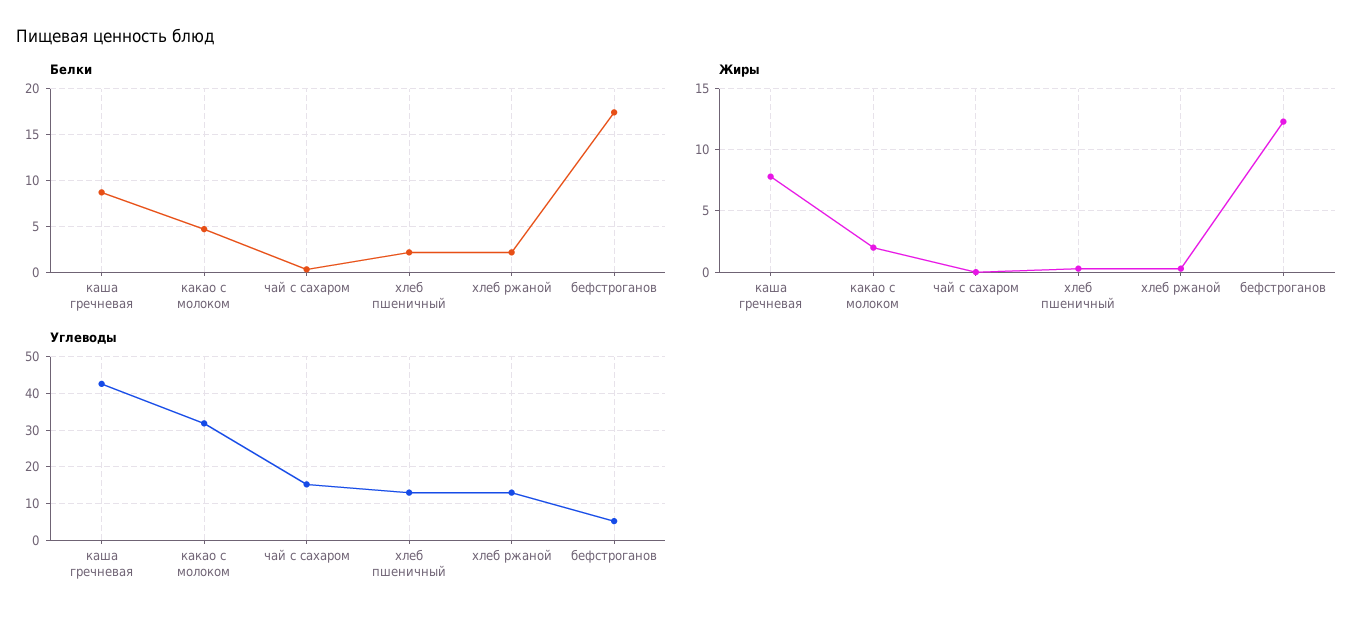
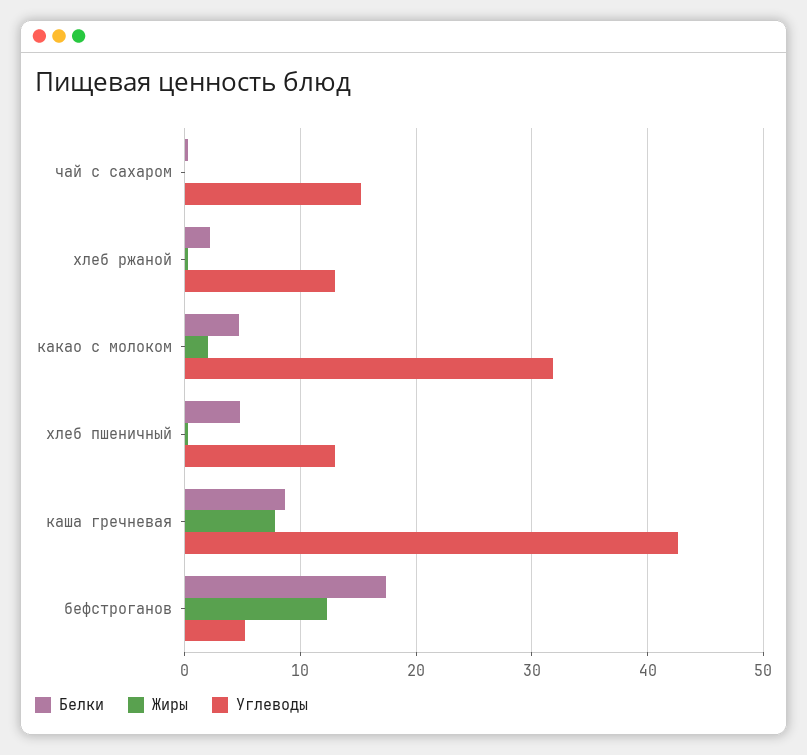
Белки, хлеб пшеничный: 2 -> 5

